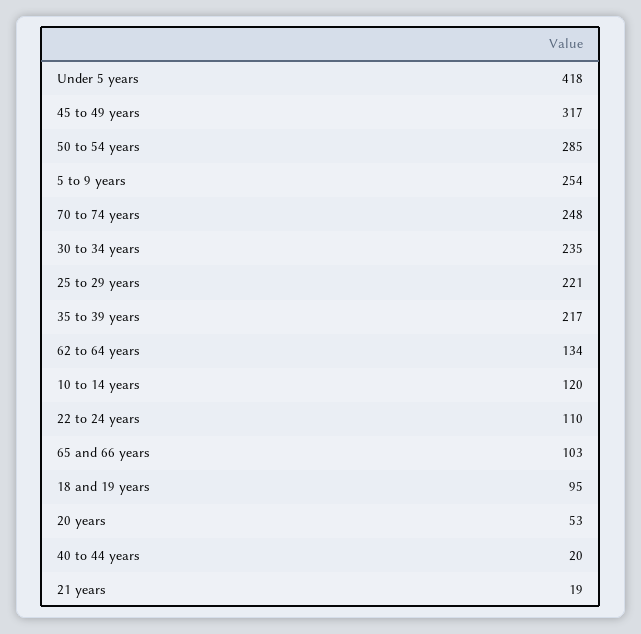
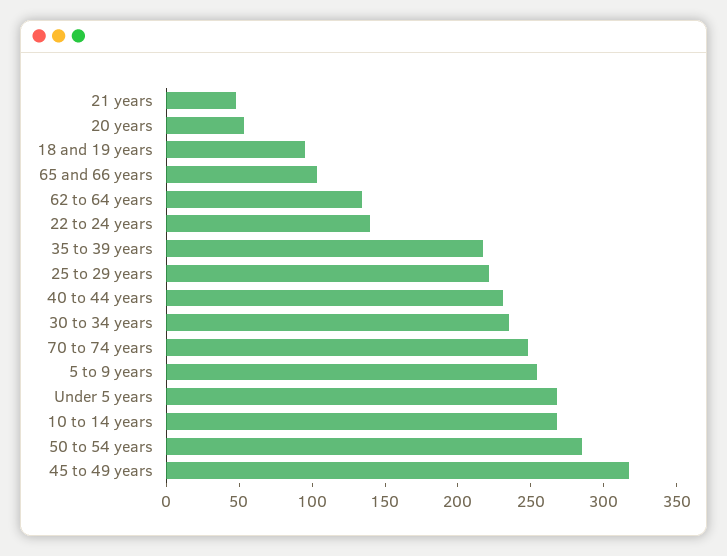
Under 5 years: 418 -> 270
10 to 14 years: 120 -> 270
22 to 24 years: 110 -> 140
40 to 44 years: 20 -> 230
21 years: 19 -> 50

